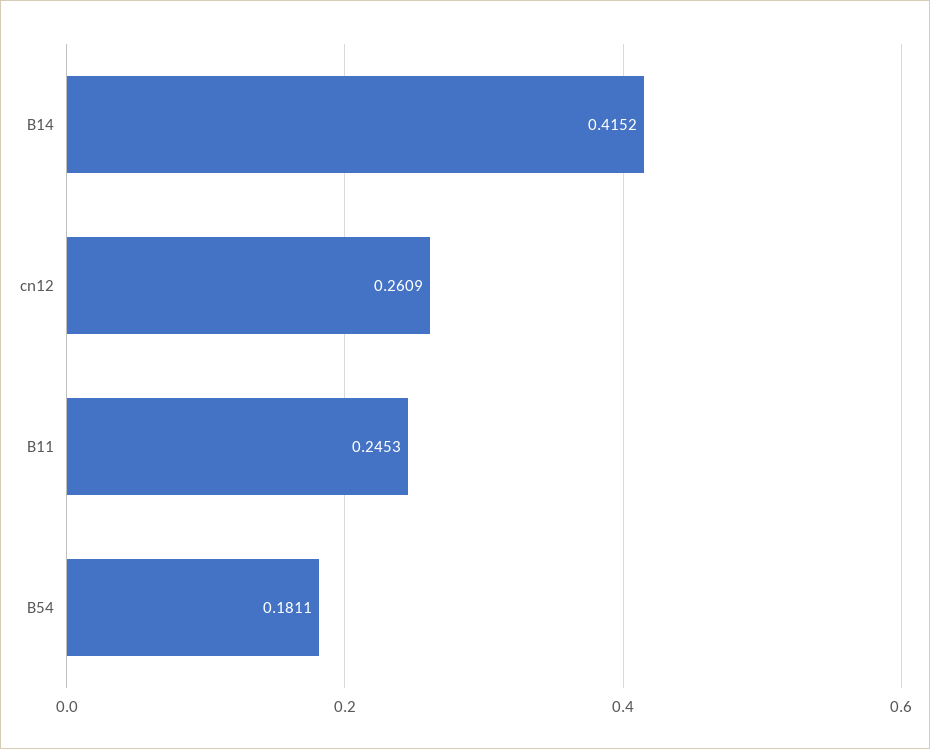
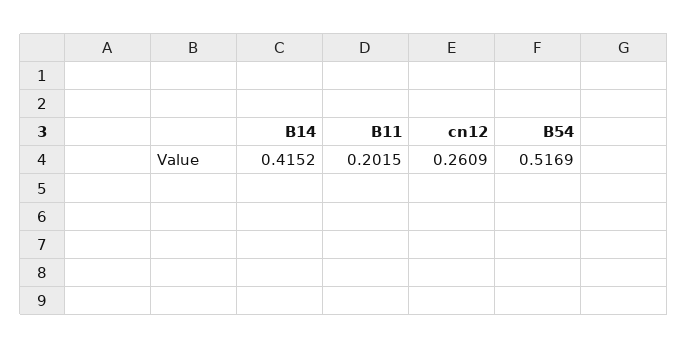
B11: 0.2453 -> 0.2015
B54: 0.1811 -> 0.5169

